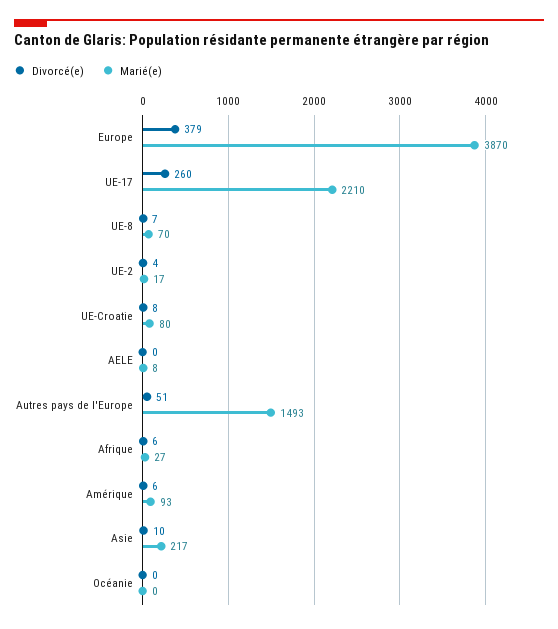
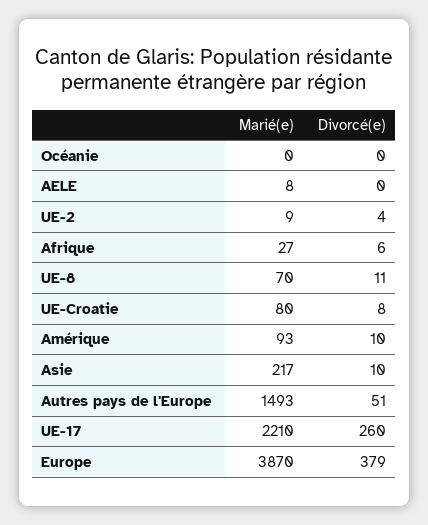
Divorcé(e), UE-8: 7 -> 11
Marié(e), UE-2: 17 -> 9
Divorcé(e), Amérique: 6 -> 10

